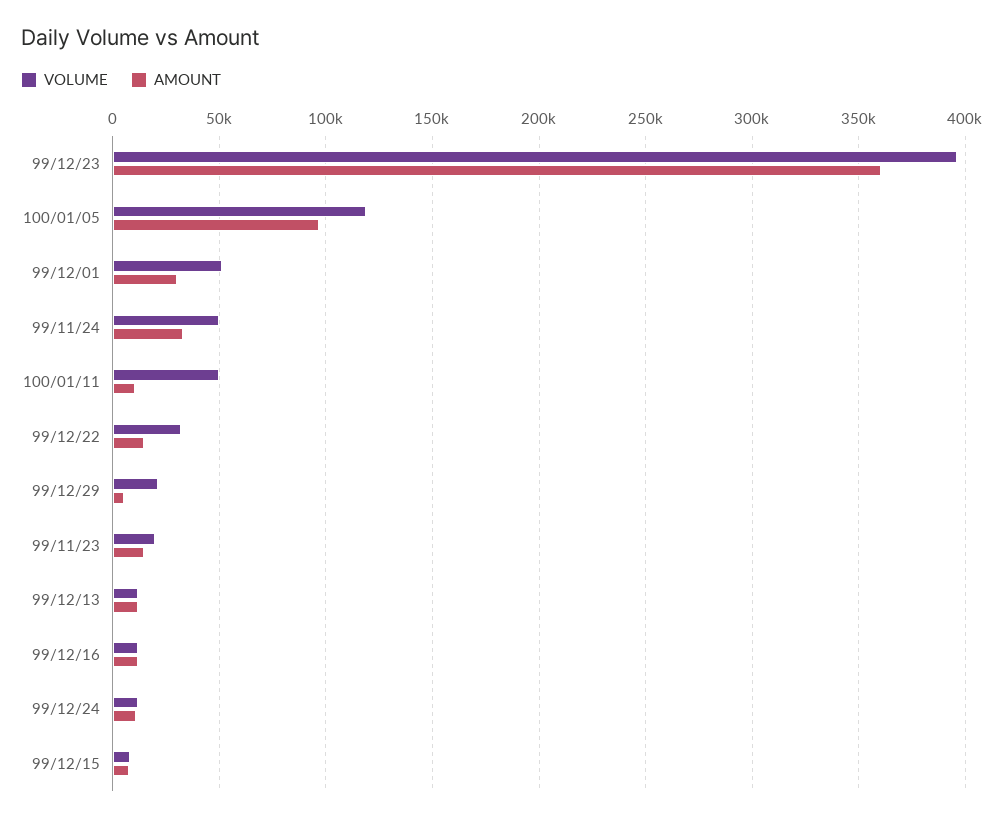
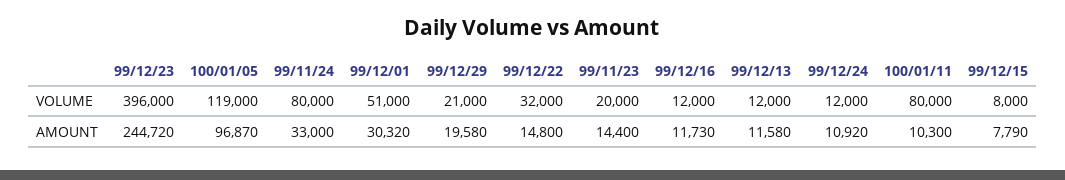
AMOUNT, 99/12/23: 360000 -> 244720
VOLUME, 99/11/24: 50000 -> 80000
VOLUME, 100/01/11: 50000 -> 80000
AMOUNT, 99/12/29: 5000 -> 19580

